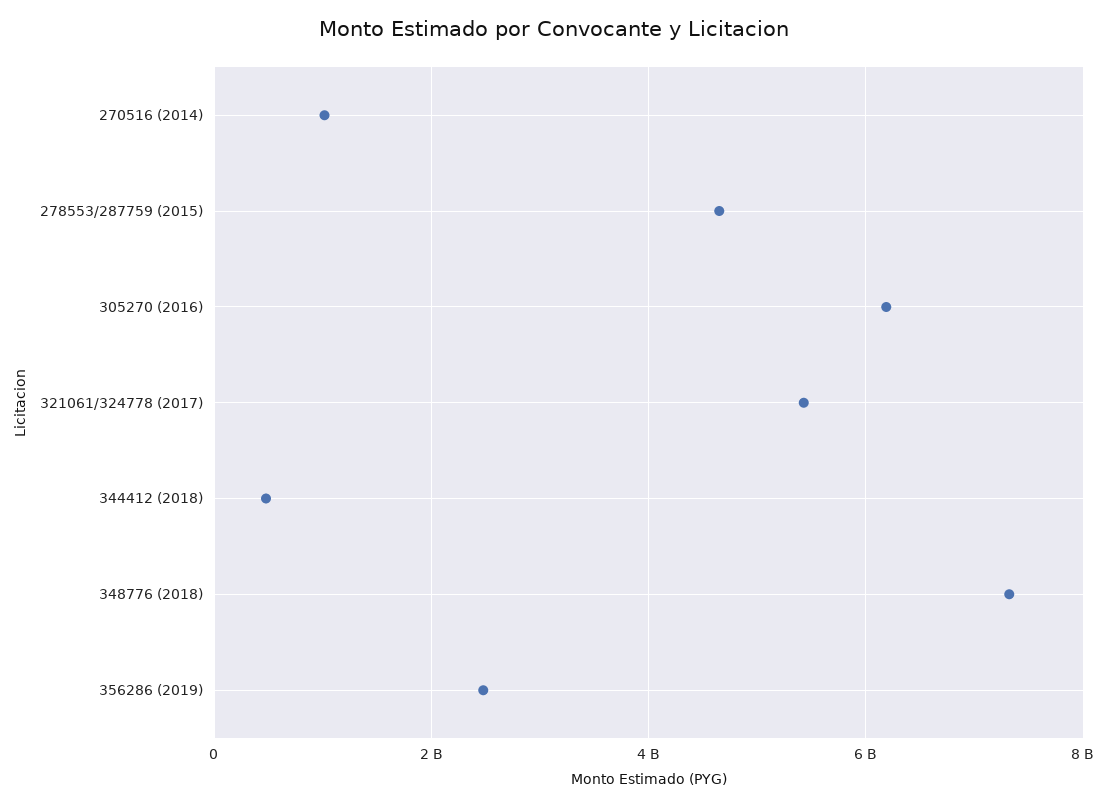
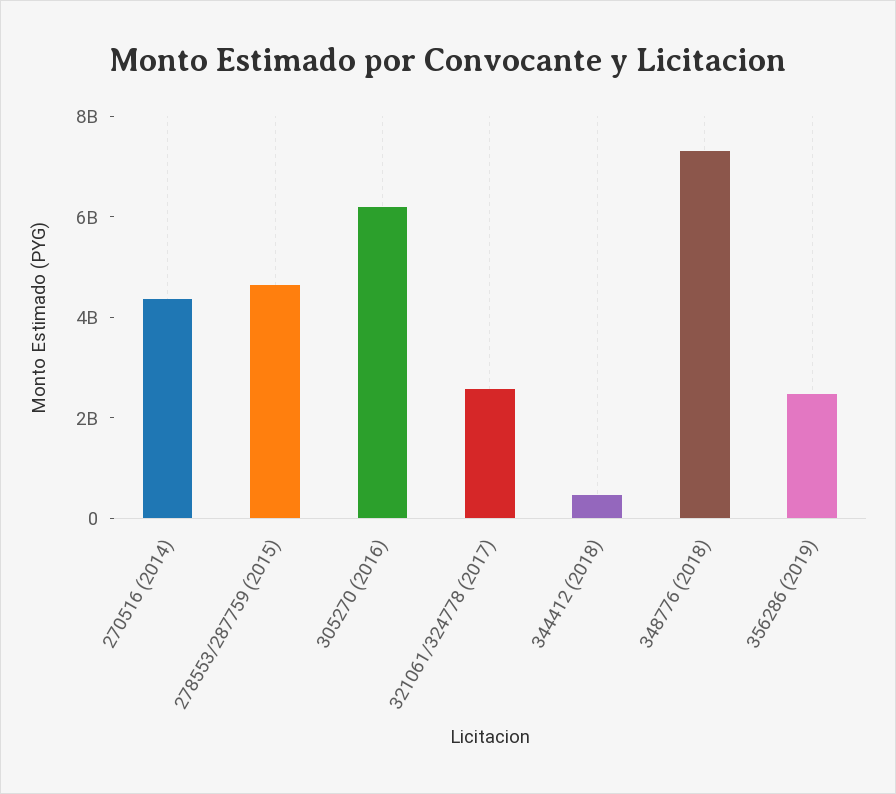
270516 (2014): 1000000000 -> 4500000000
321061/324778 (2017): 5400000000 -> 2500000000

